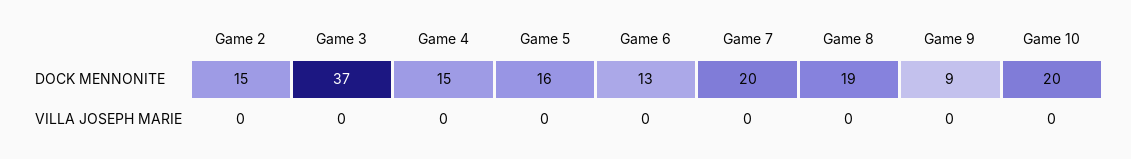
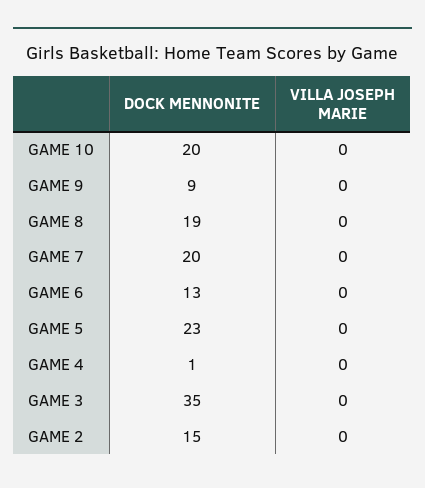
Game 3, DOCK MENNONITE: 37 -> 35
Game 4, DOCK MENNONITE: 15 -> 1
Game 5, DOCK MENNONITE: 16 -> 23

